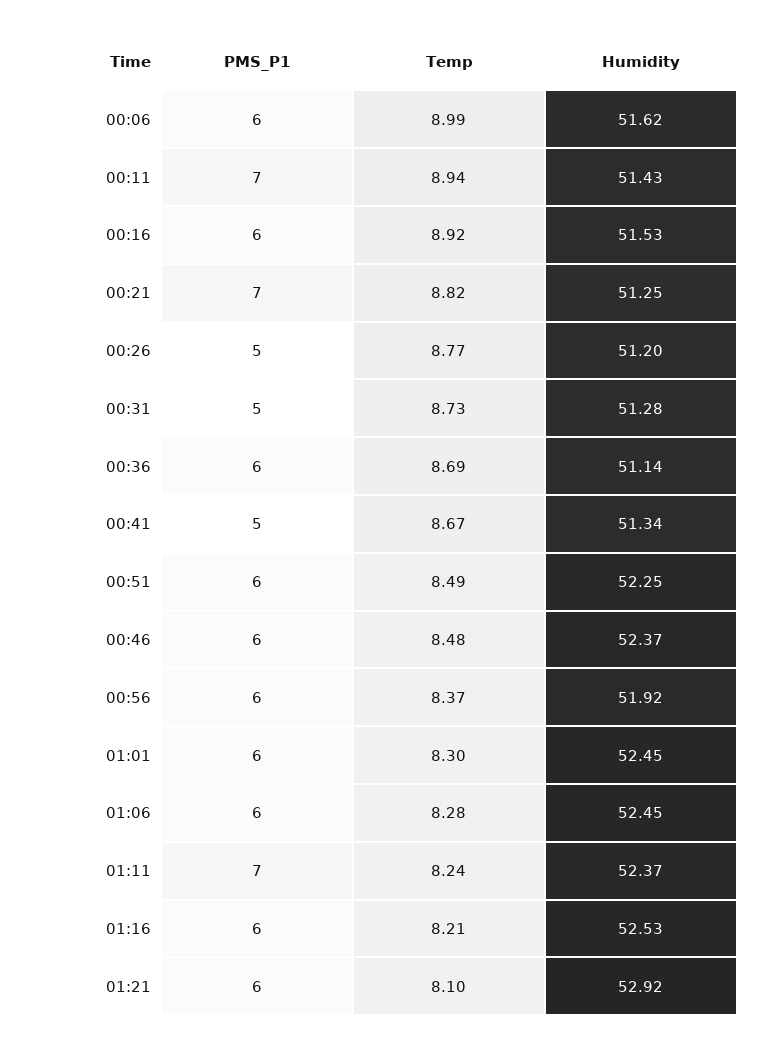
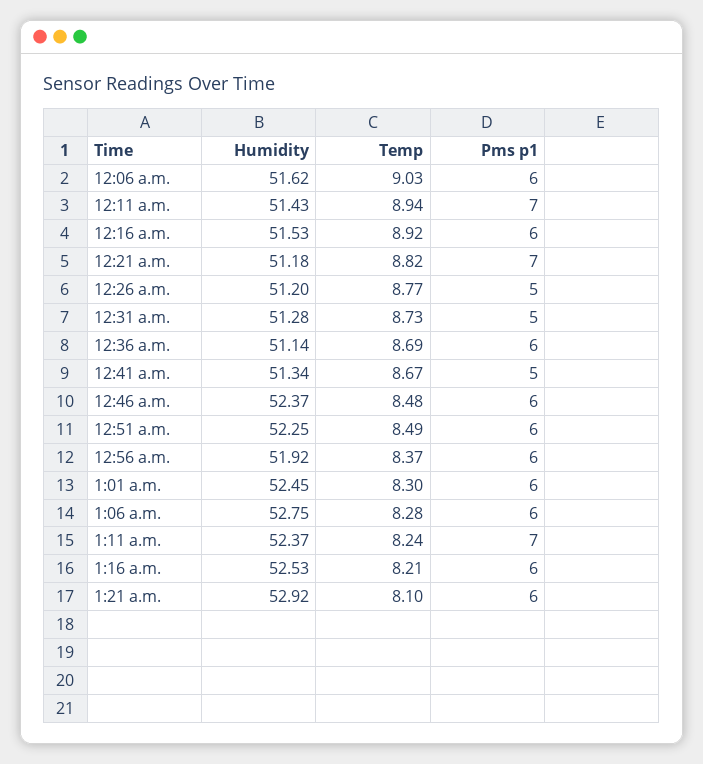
Temp, 00:06: 8.99 -> 9.03
Humidity, 00:21: 51.25 -> 51.18
Humidity, 01:06: 52.45 -> 52.75

